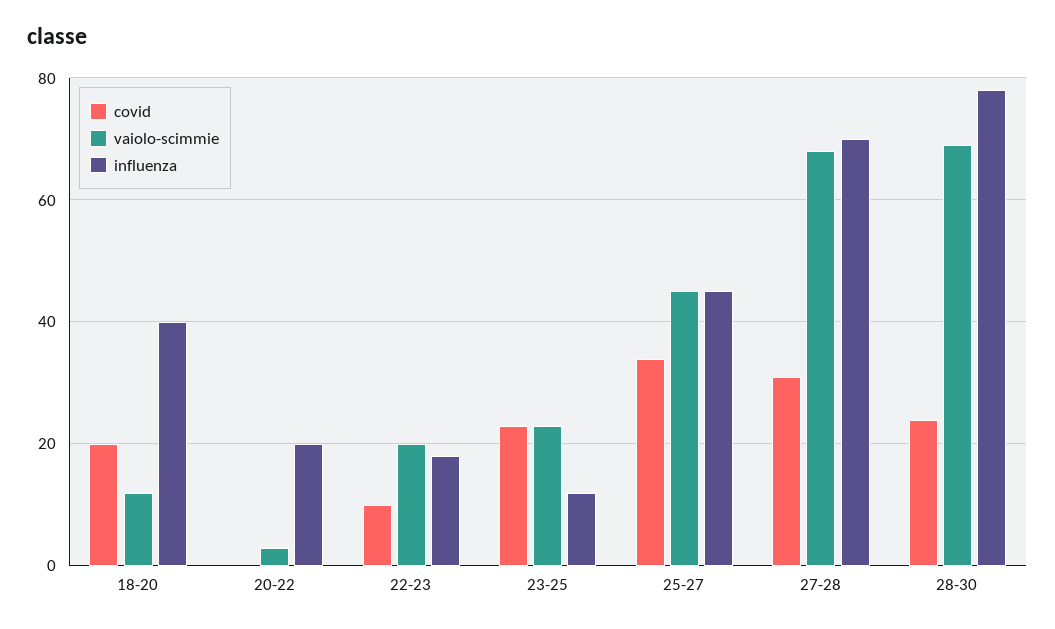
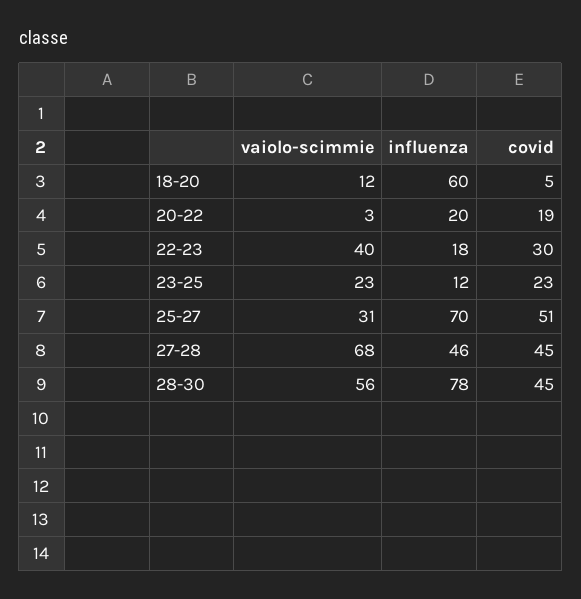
covid, 18-20: 20 -> 5
influenza, 18-20: 40 -> 60
covid, 20-22: 0 -> 19
covid, 22-23: 10 -> 30
vaiolo-scimmie, 22-23: 20 -> 40
covid, 25-27: 35 -> 51
vaiolo-scimmie, 25-27: 45 -> 31
influenza, 25-27: 45 -> 70
covid, 27-28: 30 -> 45
influenza, 27-28: 70 -> 46
covid, 28-30: 25 -> 45
vaiolo-scimmie, 28-30: 70 -> 56

